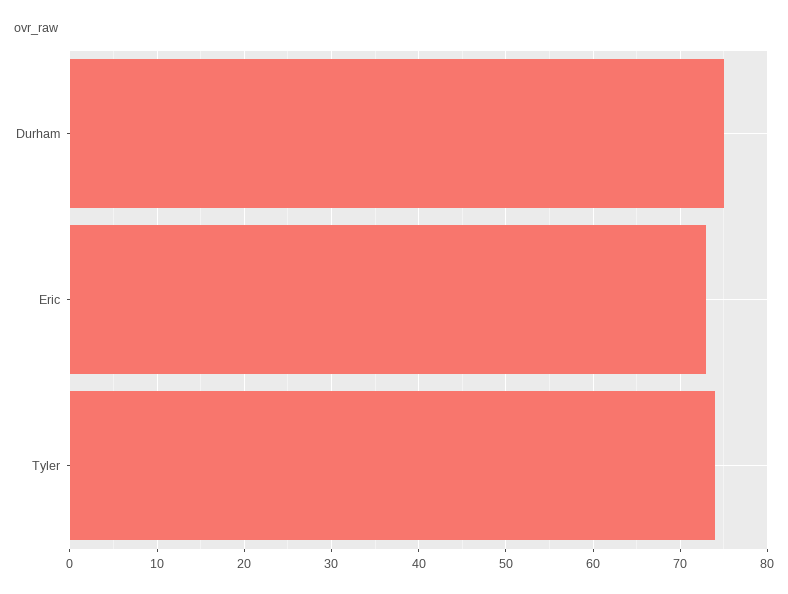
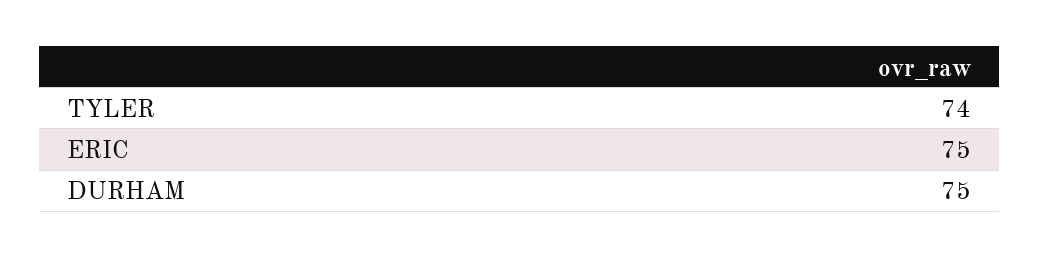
Eric: 73 -> 75

